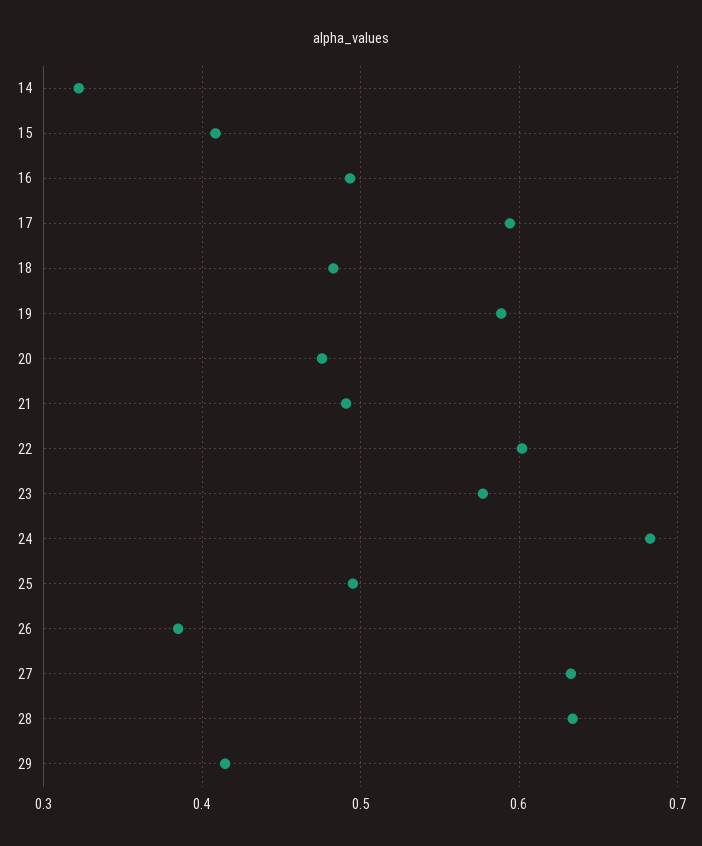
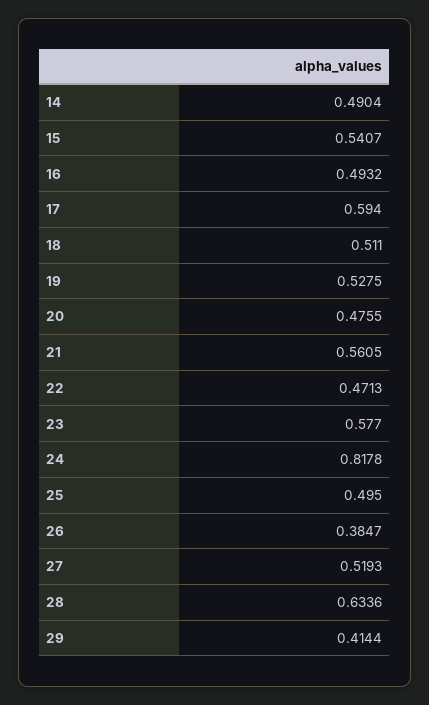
14: 0.32 -> 0.4904
15: 0.41 -> 0.5407
18: 0.48 -> 0.511
19: 0.59 -> 0.5275
21: 0.49 -> 0.5605
22: 0.6 -> 0.4713
24: 0.68 -> 0.8178
27: 0.63 -> 0.5193

